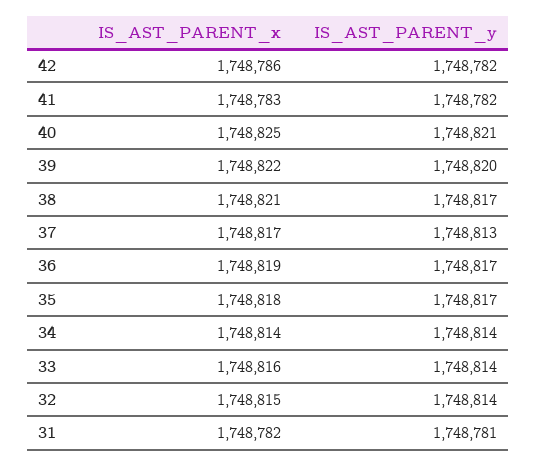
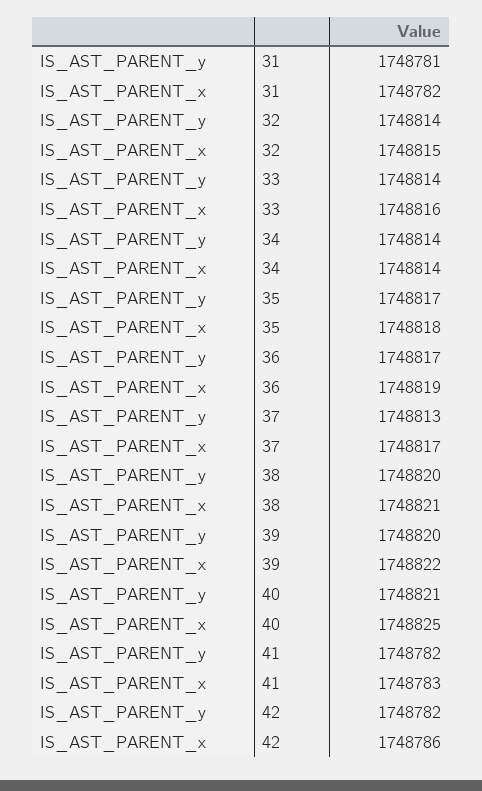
IS_AST_PARENT_y, 38: 1748817 -> 1748820

